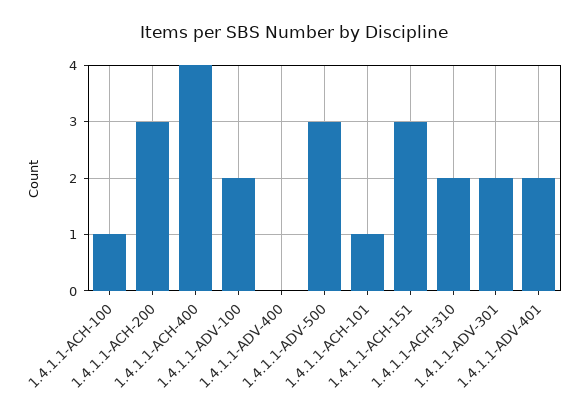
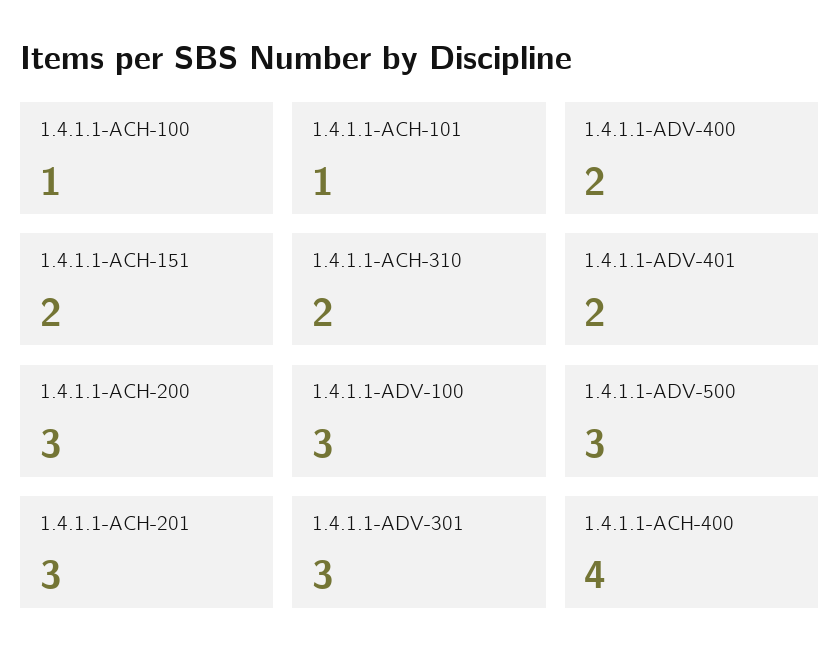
1.4.1.1-ADV-100: 2 -> 3
1.4.1.1-ADV-400: 0 -> 2
1.4.1.1-ACH-151: 3 -> 2
1.4.1.1-ADV-301: 2 -> 3
1.4.1.1-ACH-201: none -> 3

